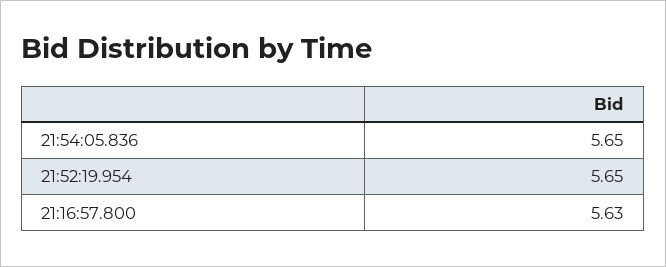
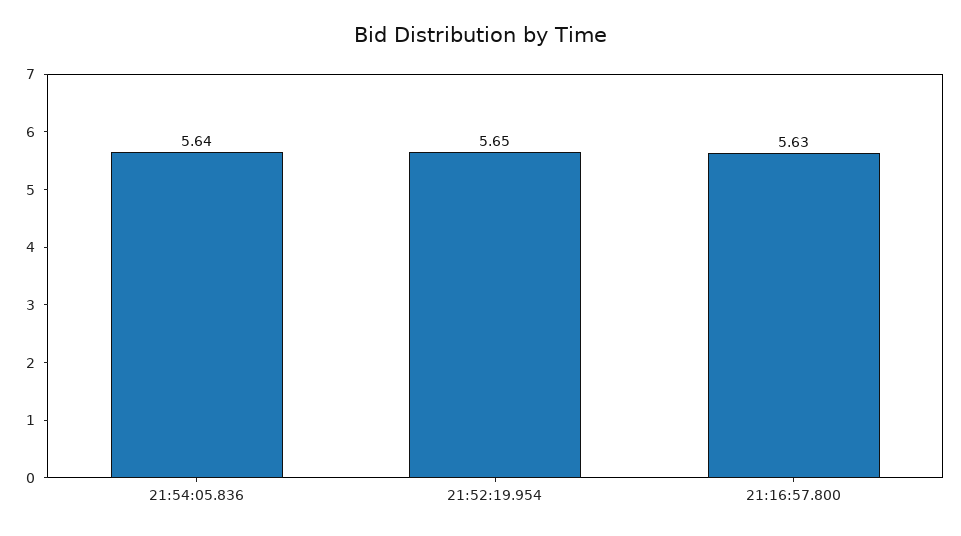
21:54:05.836: 5.65 -> 5.64

